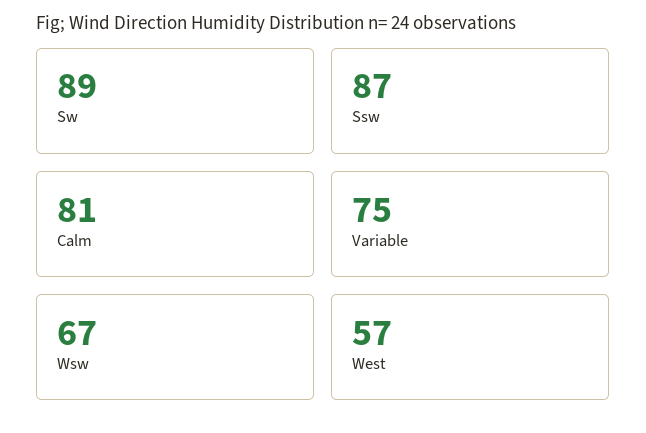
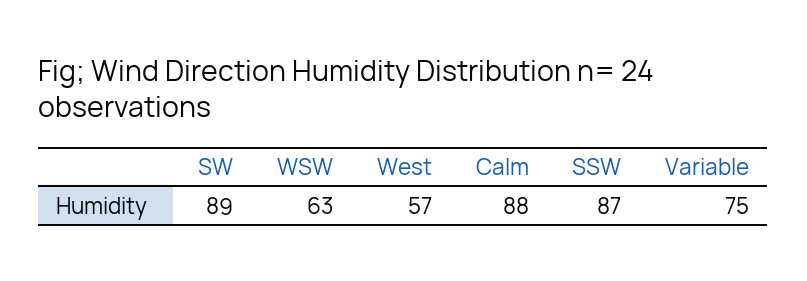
Calm: 81 -> 88
Wsw: 67 -> 63

